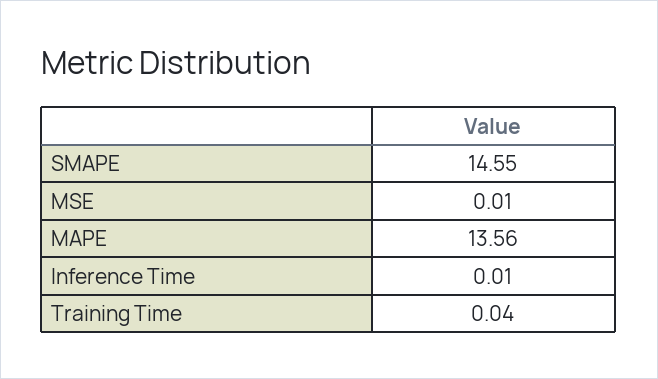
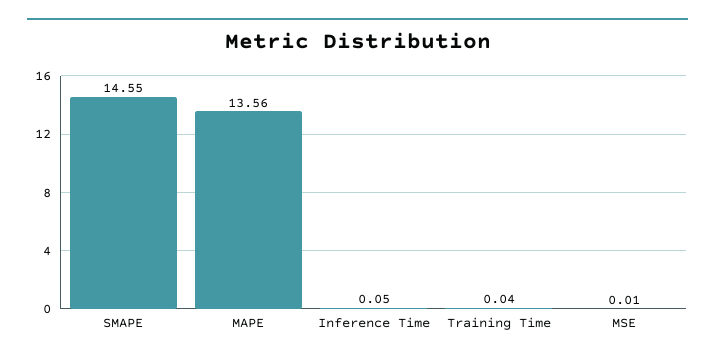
Inference Time: 0.01 -> 0.05

